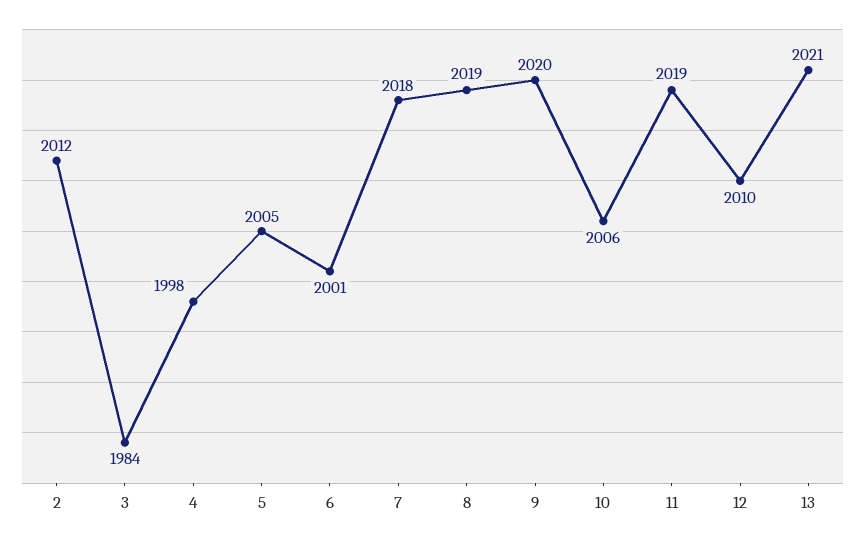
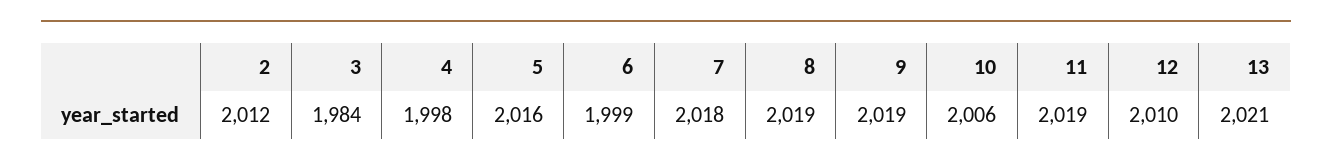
5: 2005 -> 2016
6: 2001 -> 1999
9: 2020 -> 2019

